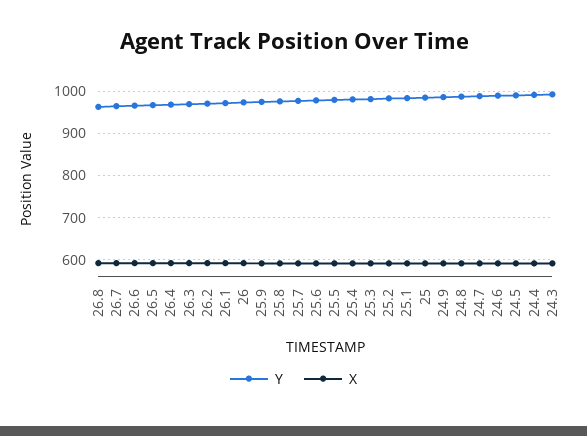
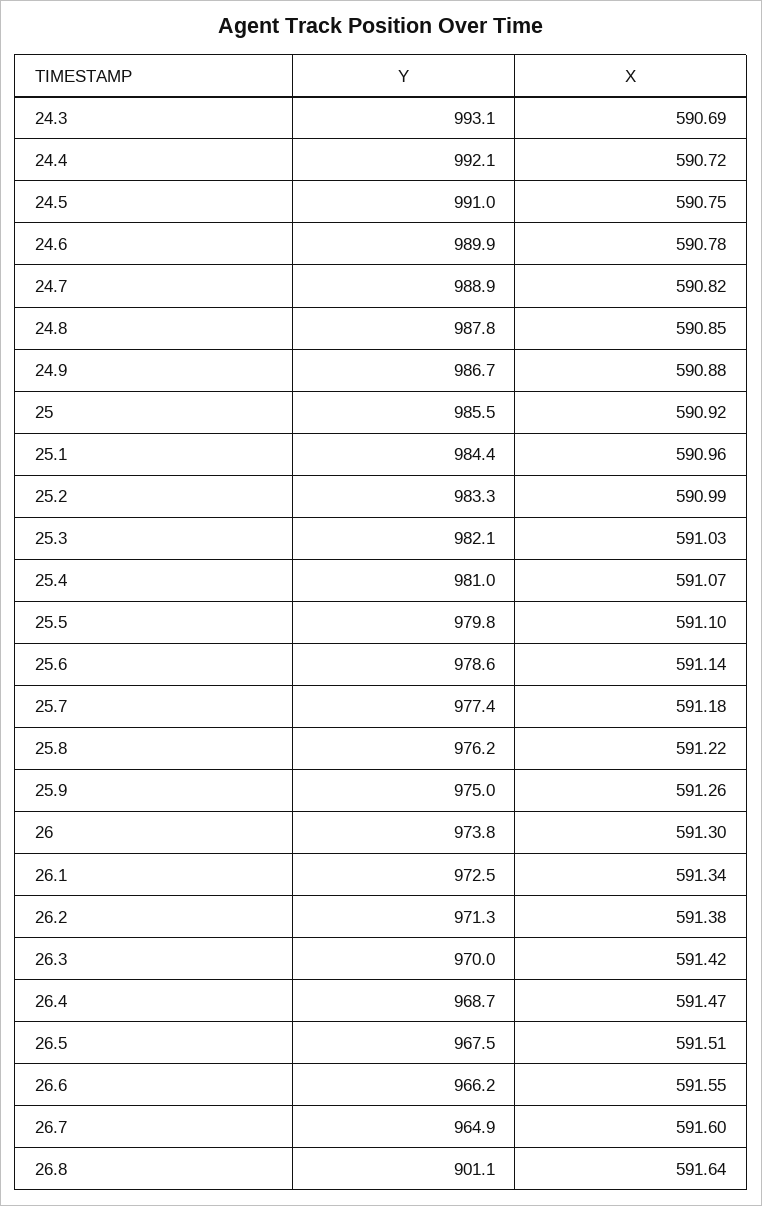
Y, 26.8: 960 -> 901.1

